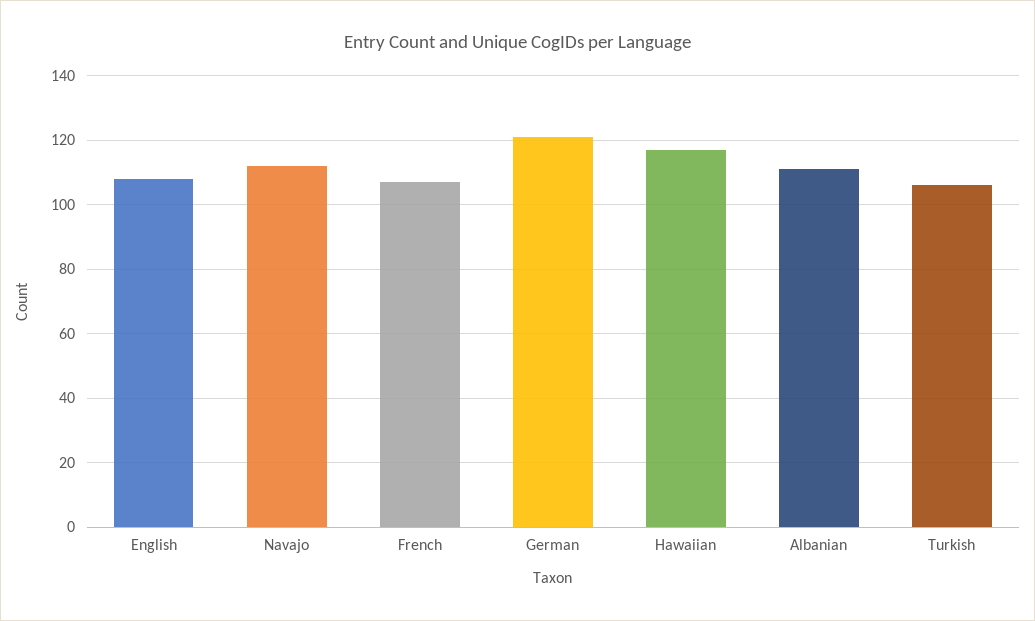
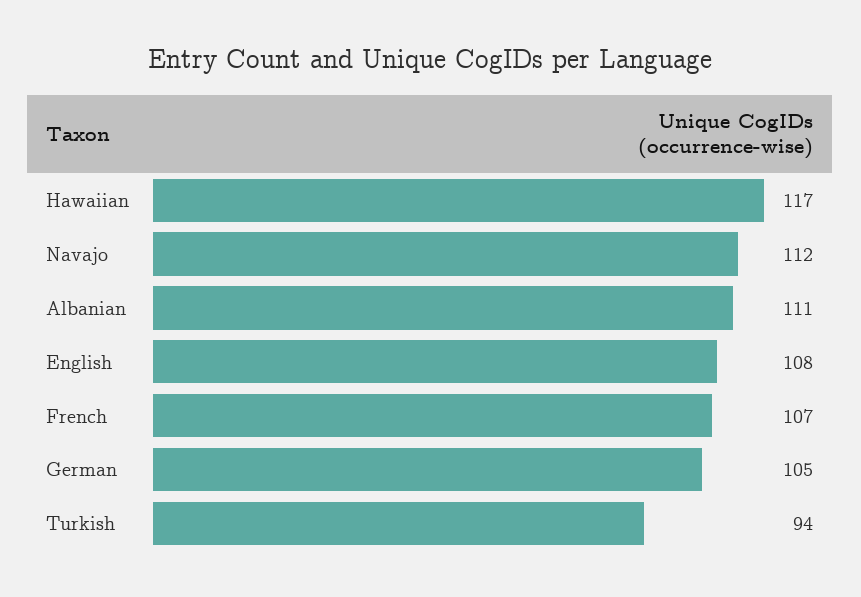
German: 120 -> 105
Turkish: 105 -> 94

